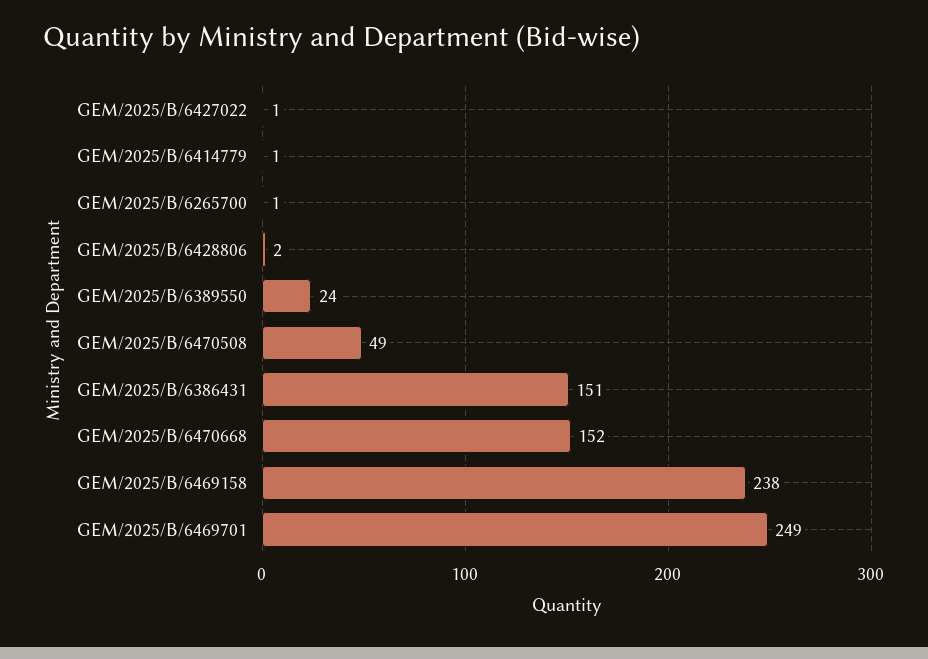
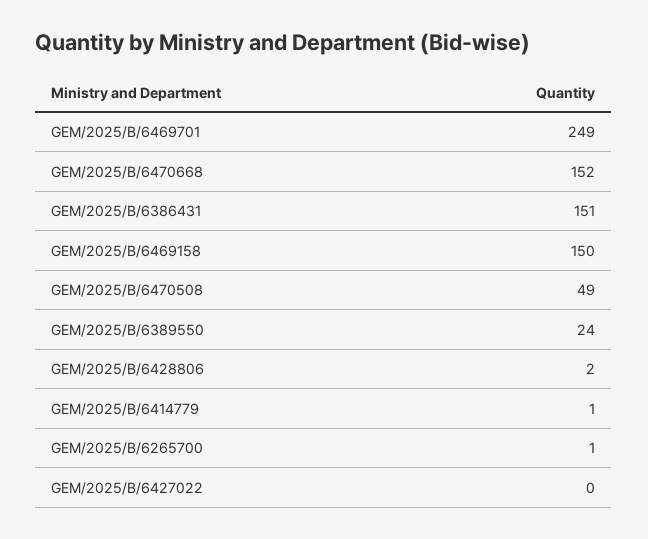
GEM/2025/B/6427022: 1 -> 0
GEM/2025/B/6469158: 238 -> 150

